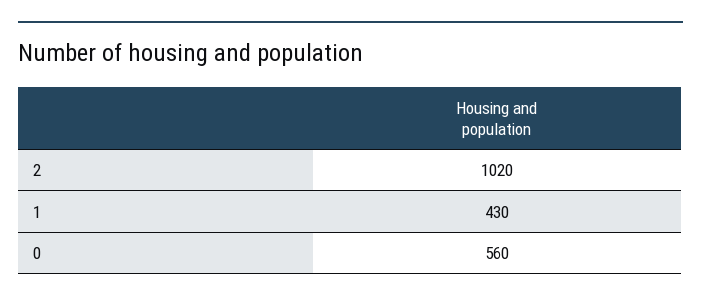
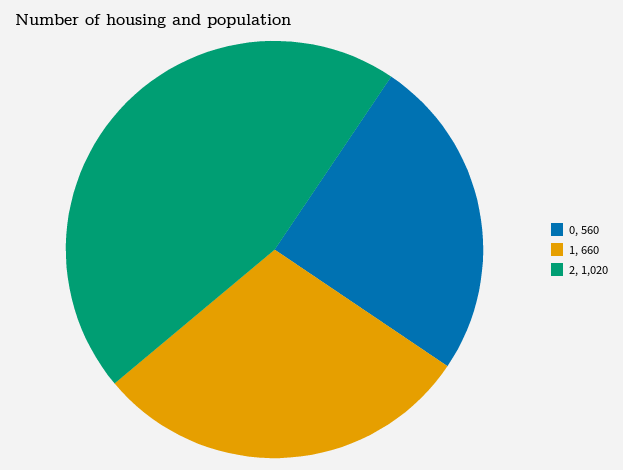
1: 430 -> 660

